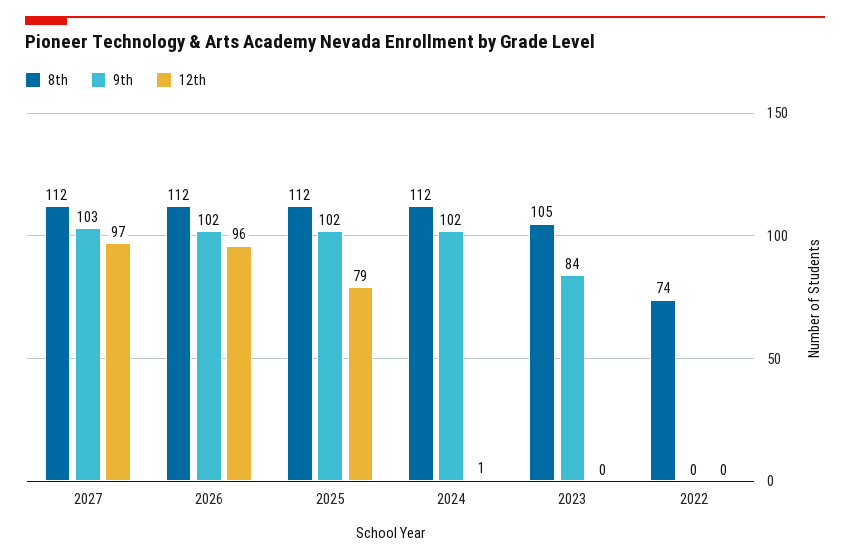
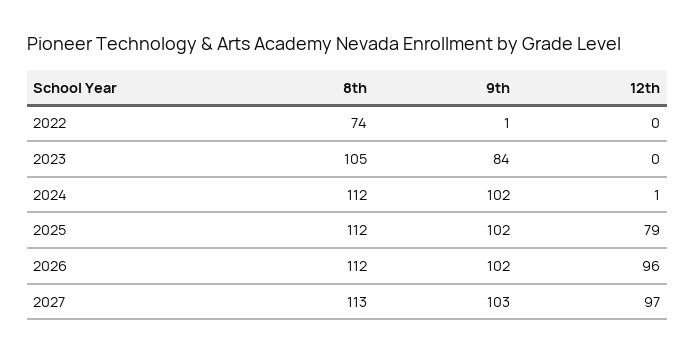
8th, 2027: 112 -> 113
9th, 2022: 0 -> 1

